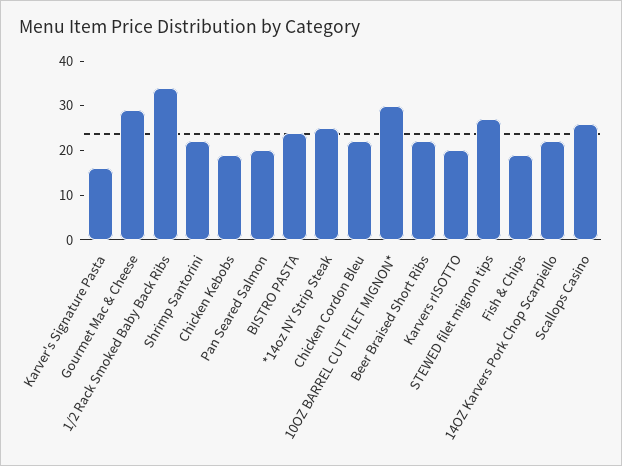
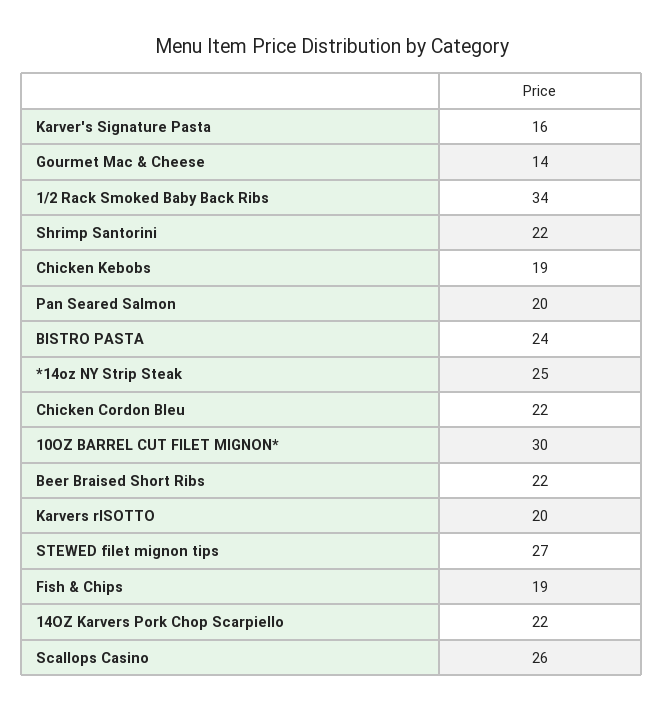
Gourmet Mac & Cheese: 30 -> 14

